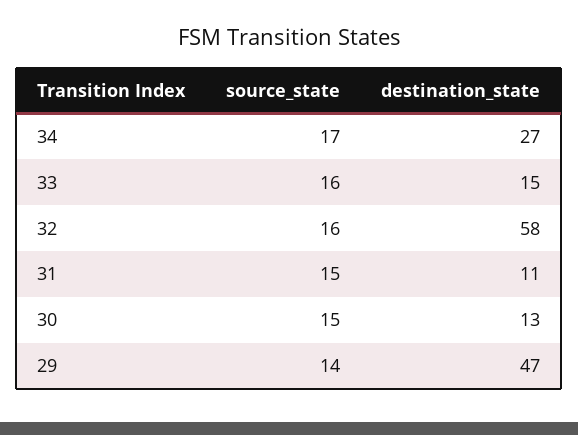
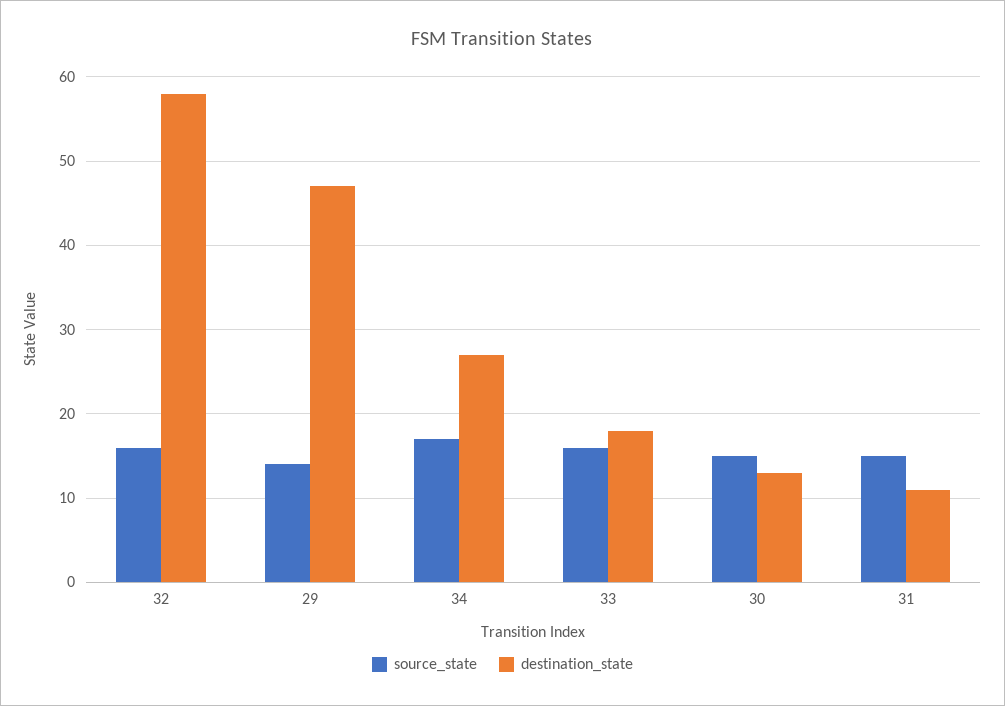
destination_state, 33: 15 -> 18

